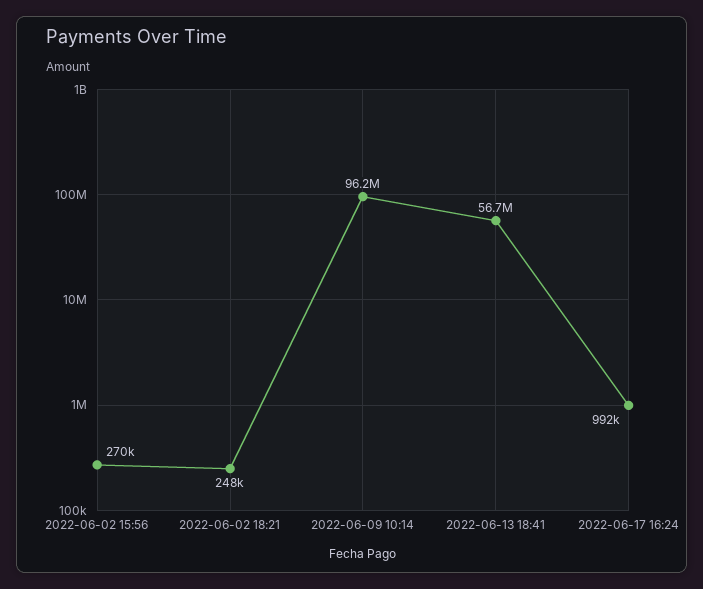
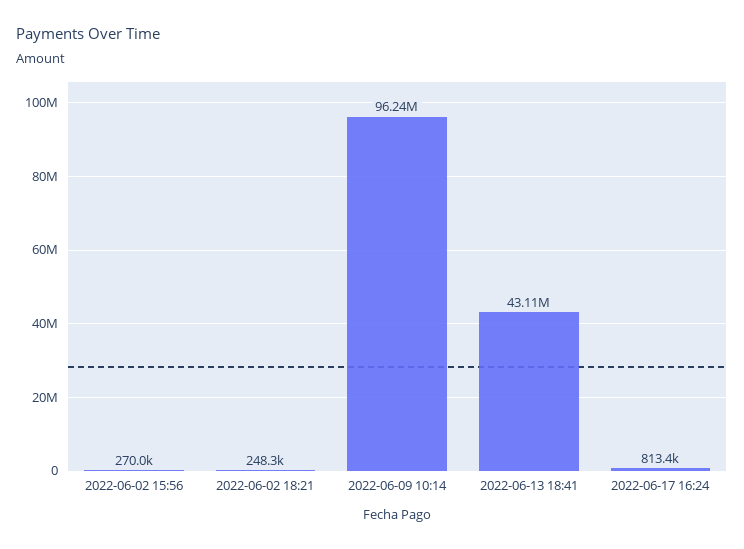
2022-06-13 18:41: 56700000 -> 43110000
2022-06-17 16:24: 992000 -> 813400

